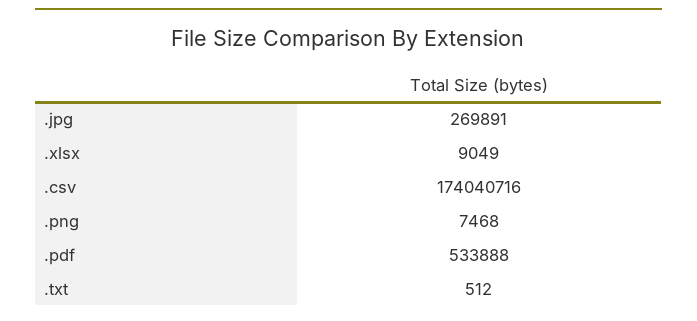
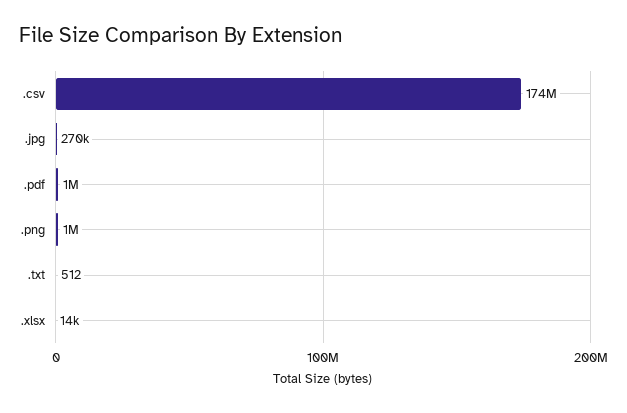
.xlsx: 9049 -> 14000
.png: 7468 -> 1000000
.pdf: 533888 -> 1000000

